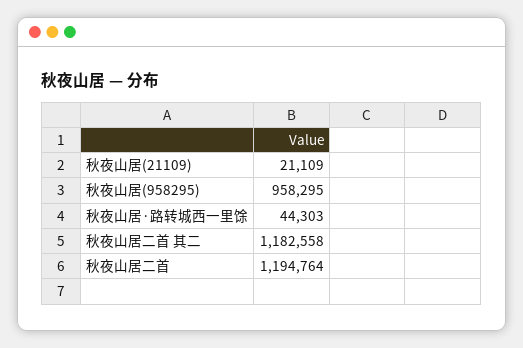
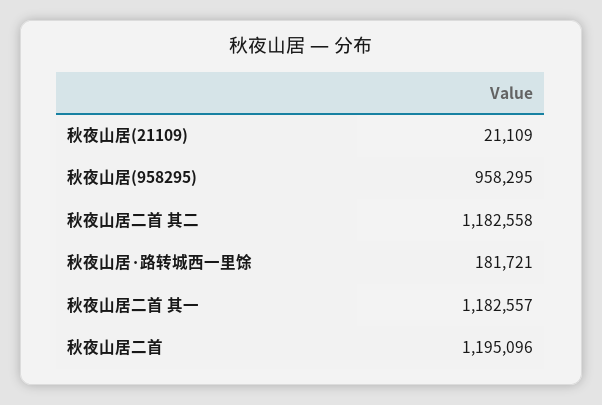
秋夜山居·路转城西一里馀: 44303 -> 181721
秋夜山居二首: 1194764 -> 1195096
秋夜山居二首 其一: none -> 1182557

